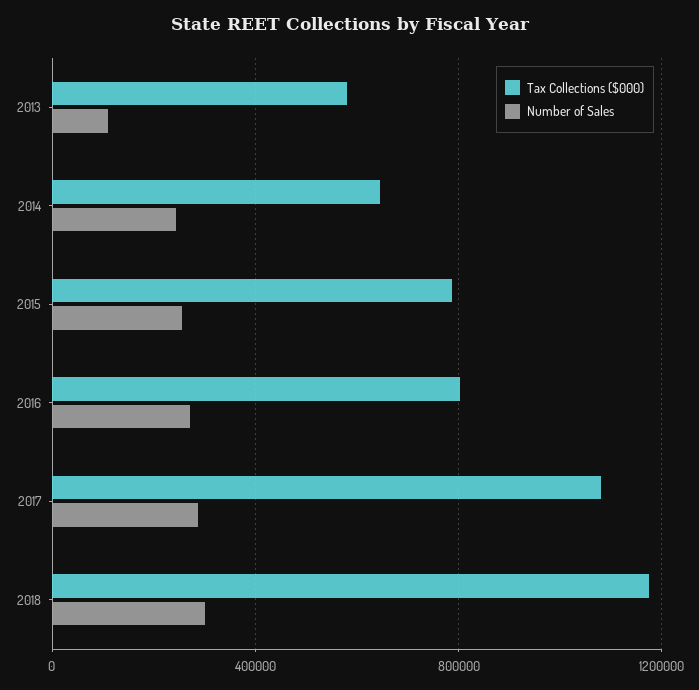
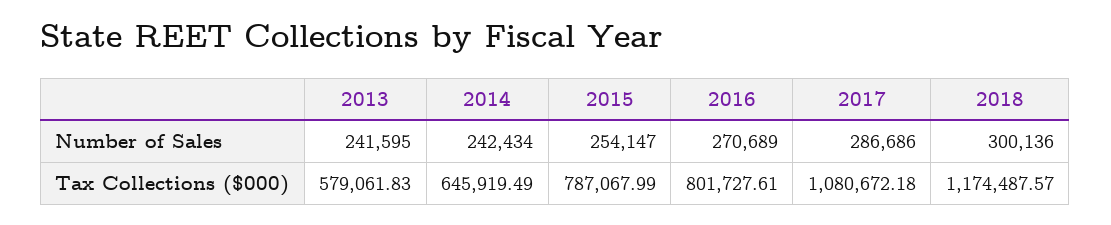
Number of Sales, 2013: 100000 -> 241595

